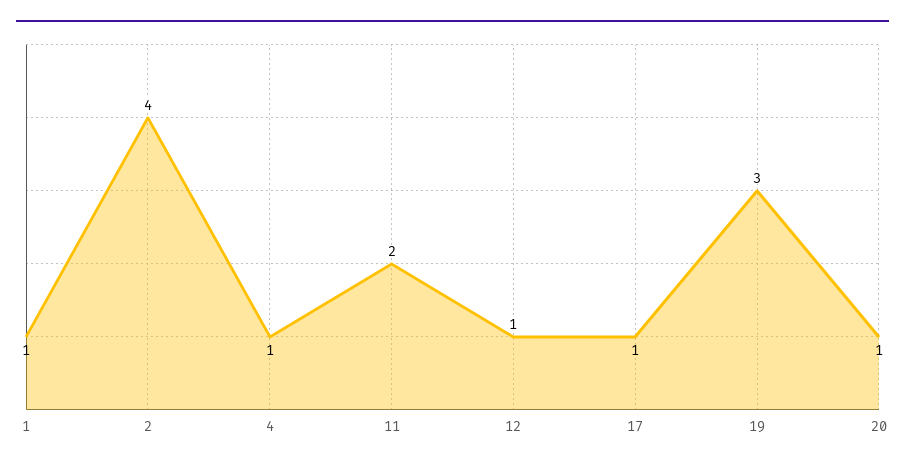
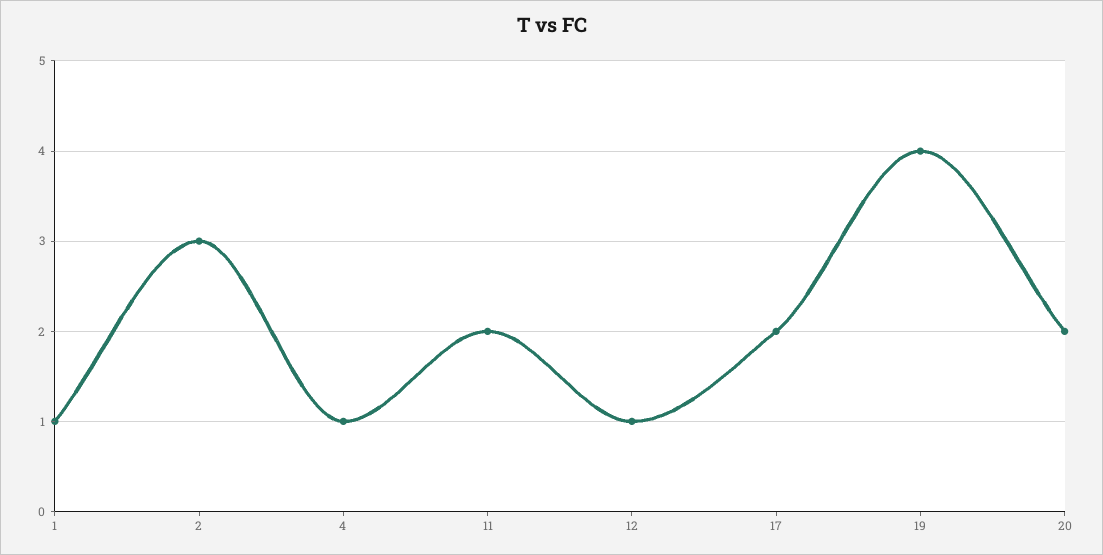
2: 4 -> 3
17: 1 -> 2
19: 3 -> 4
20: 1 -> 2

